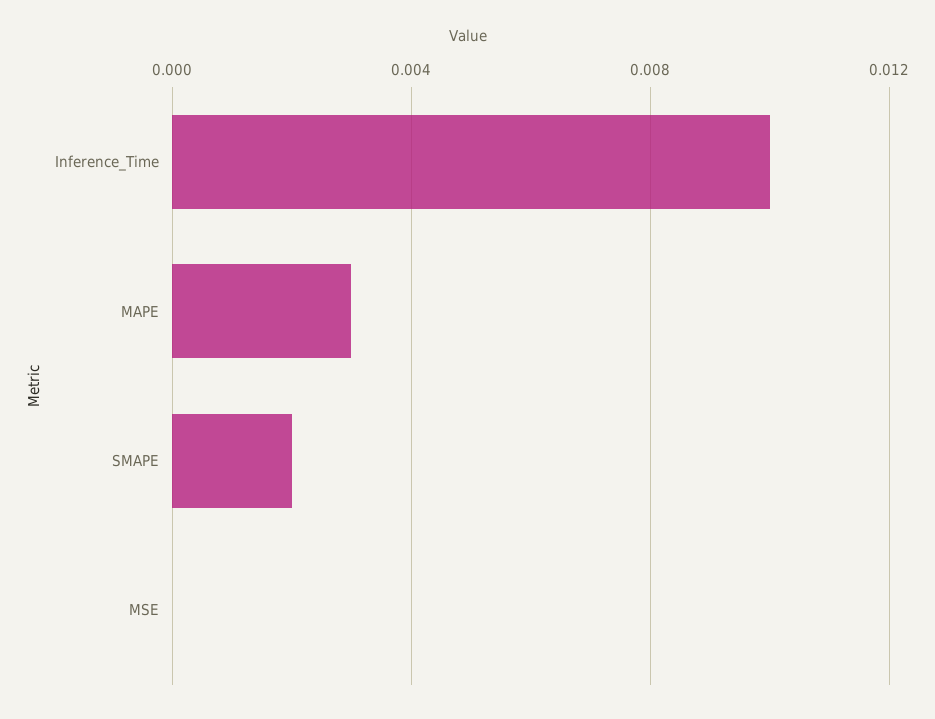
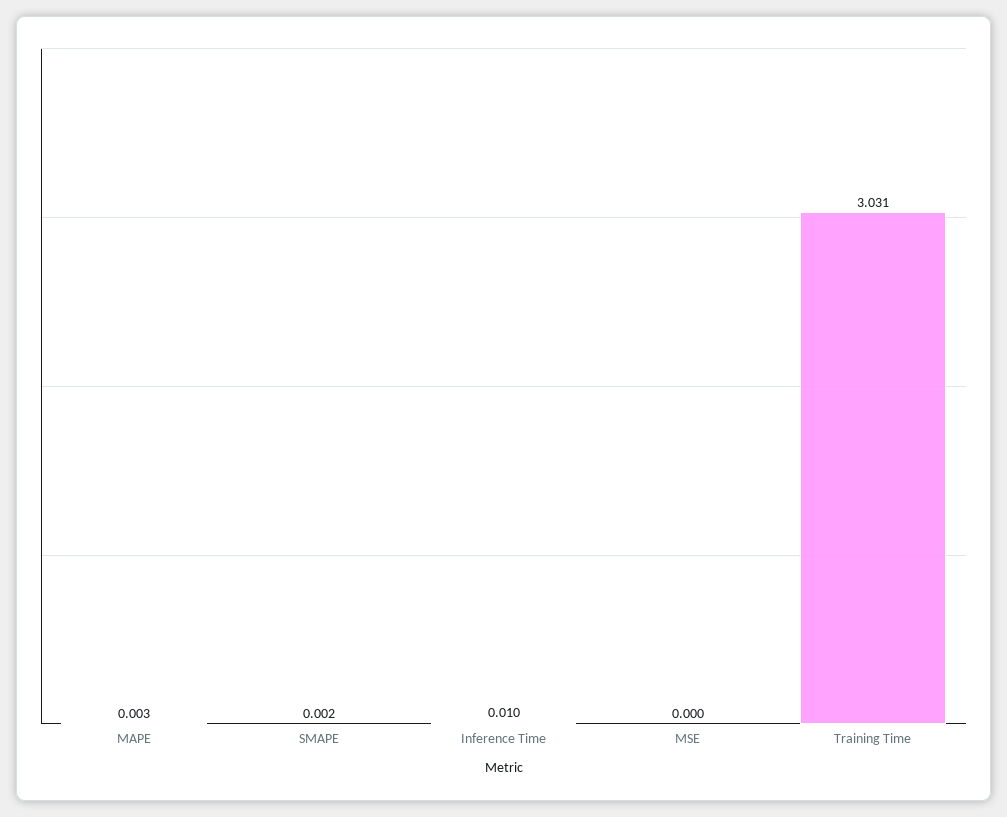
Training Time: none -> 3.031

